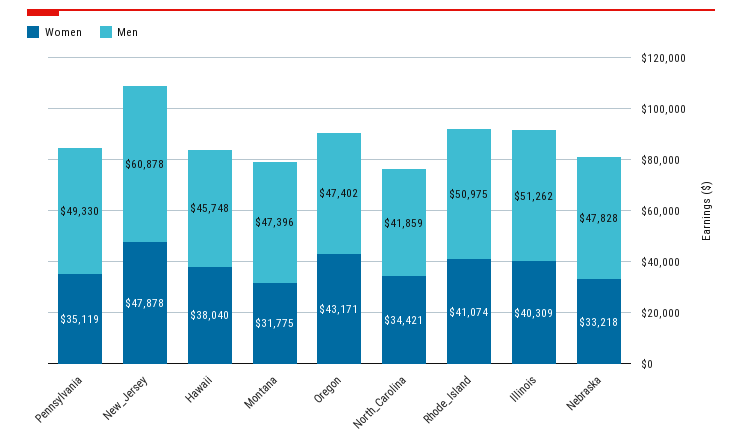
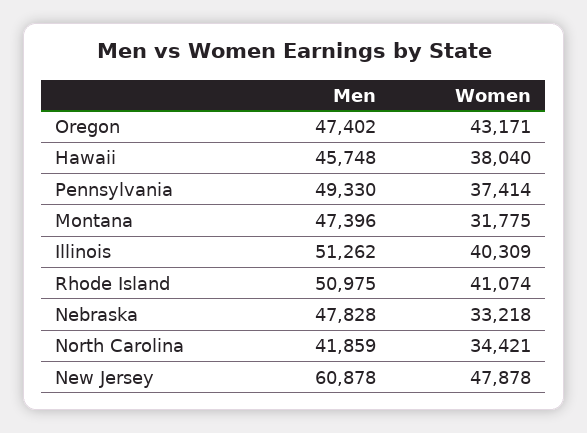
Women, Pennsylvania: 35119 -> 37414

